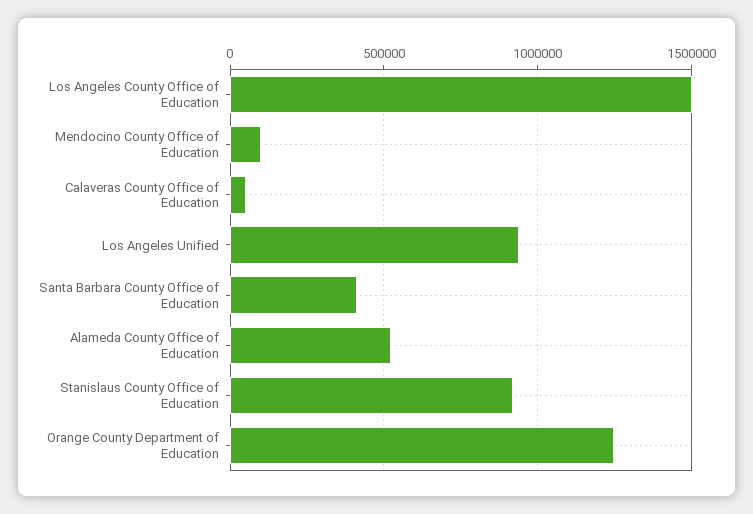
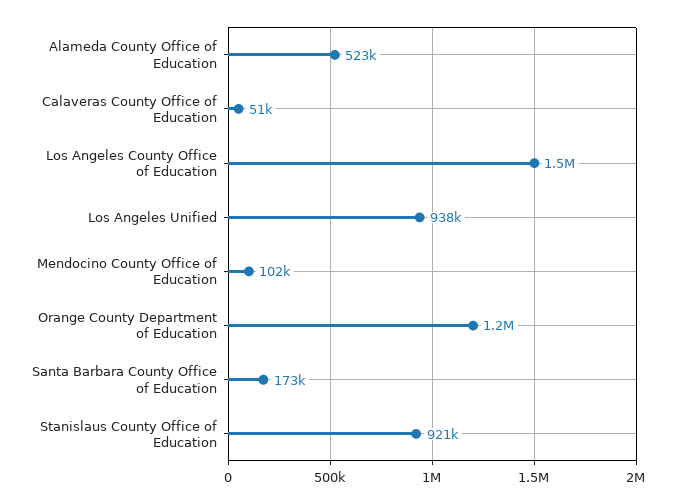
Santa Barbara County Office of Education: 400000 -> 173000

